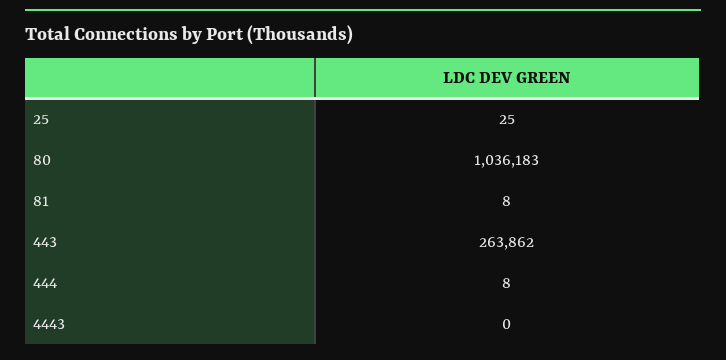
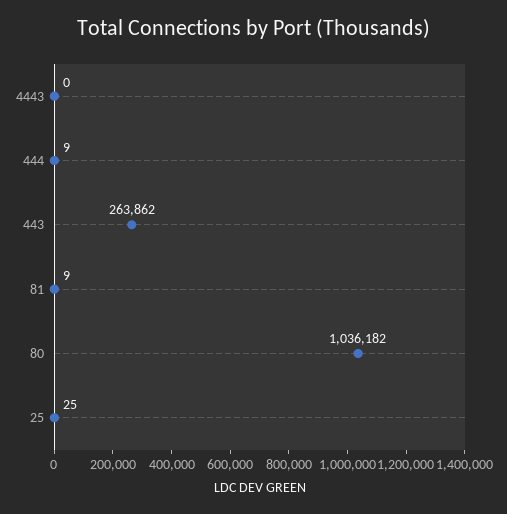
80: 1036183 -> 1036182
81: 8 -> 9
444: 8 -> 9

